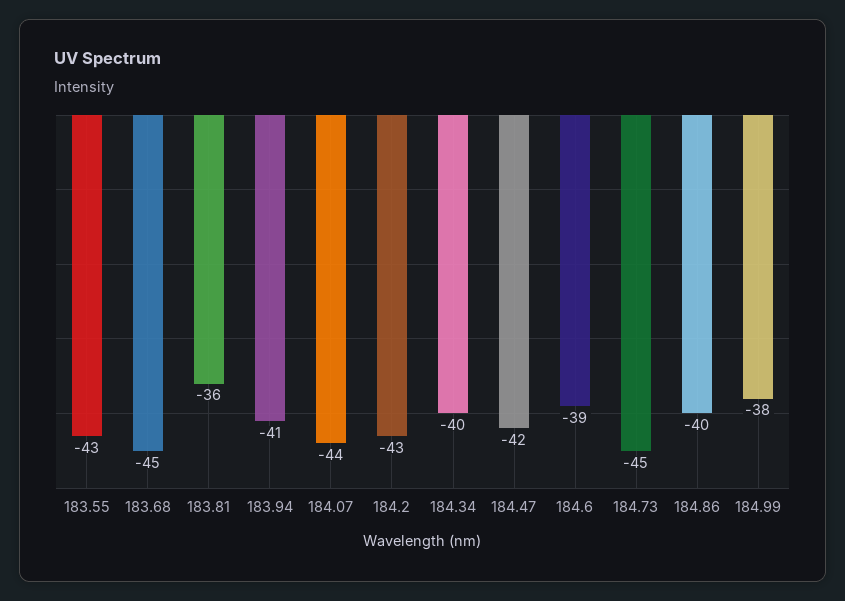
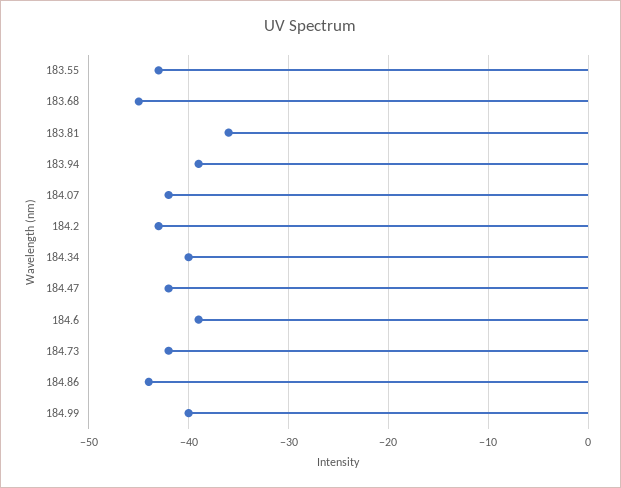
183.94: -41 -> -39
184.07: -44 -> -42
184.73: -45 -> -42
184.86: -40 -> -44
184.99: -38 -> -40

